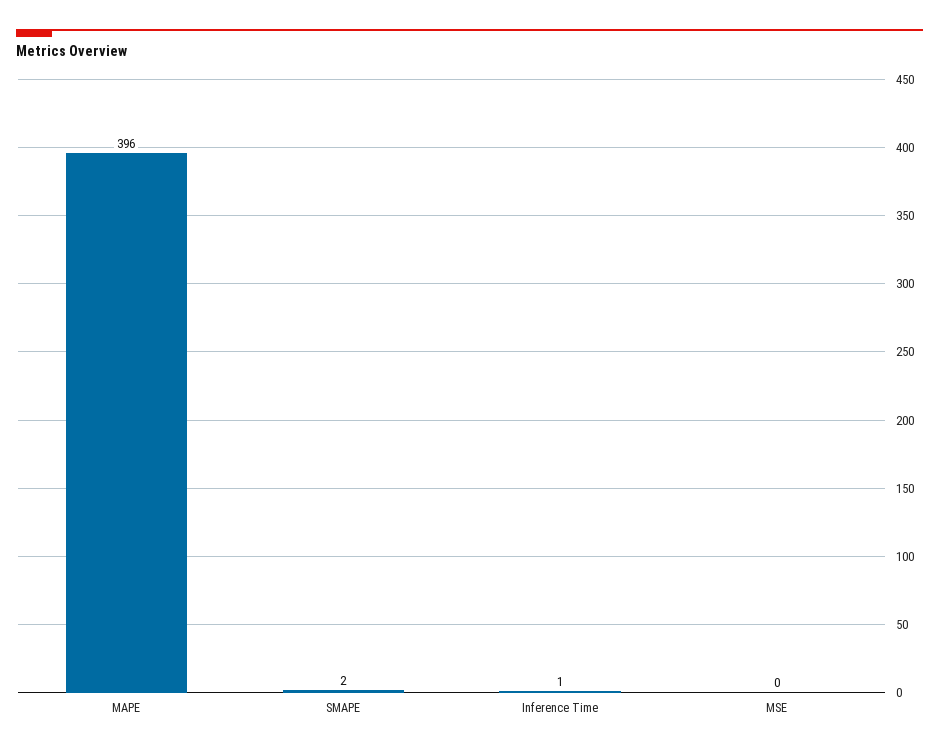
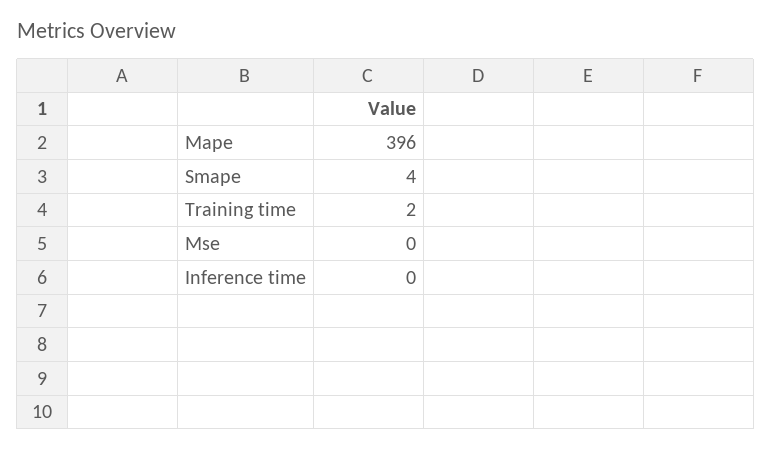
SMAPE: 2 -> 4
Inference Time: 1 -> 0
Training time: none -> 2

